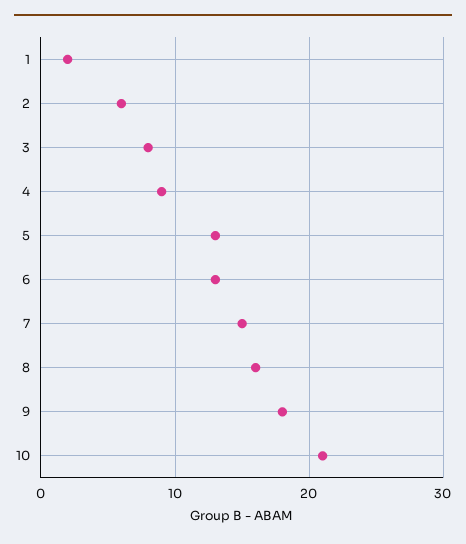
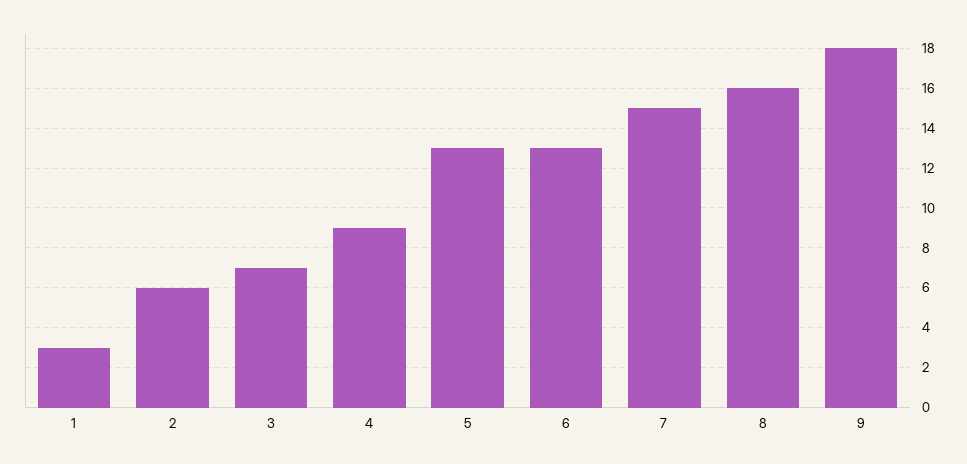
1: 2 -> 3
3: 8 -> 7
10: 21 -> none

